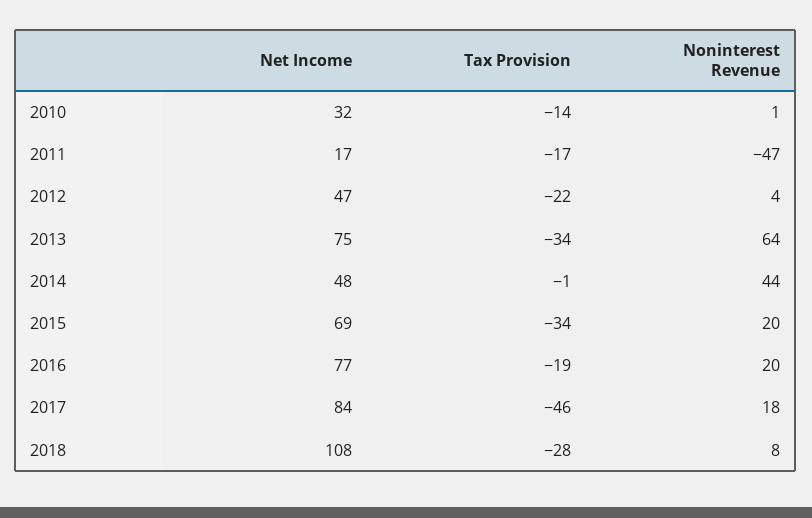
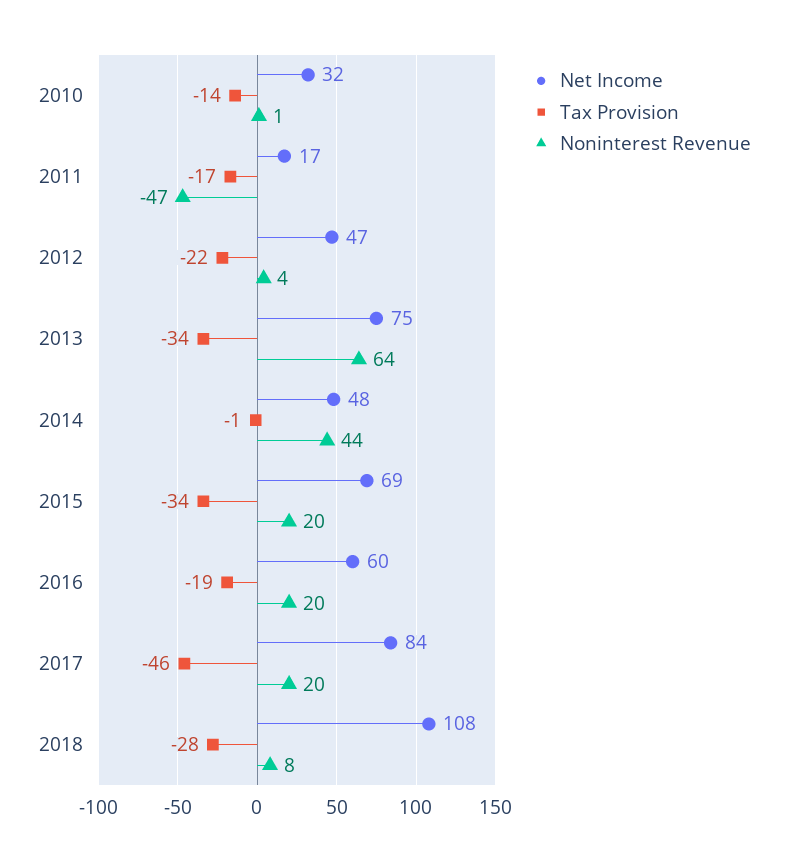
Net Income, 2016: 77 -> 60
Noninterest Revenue, 2017: 18 -> 20

